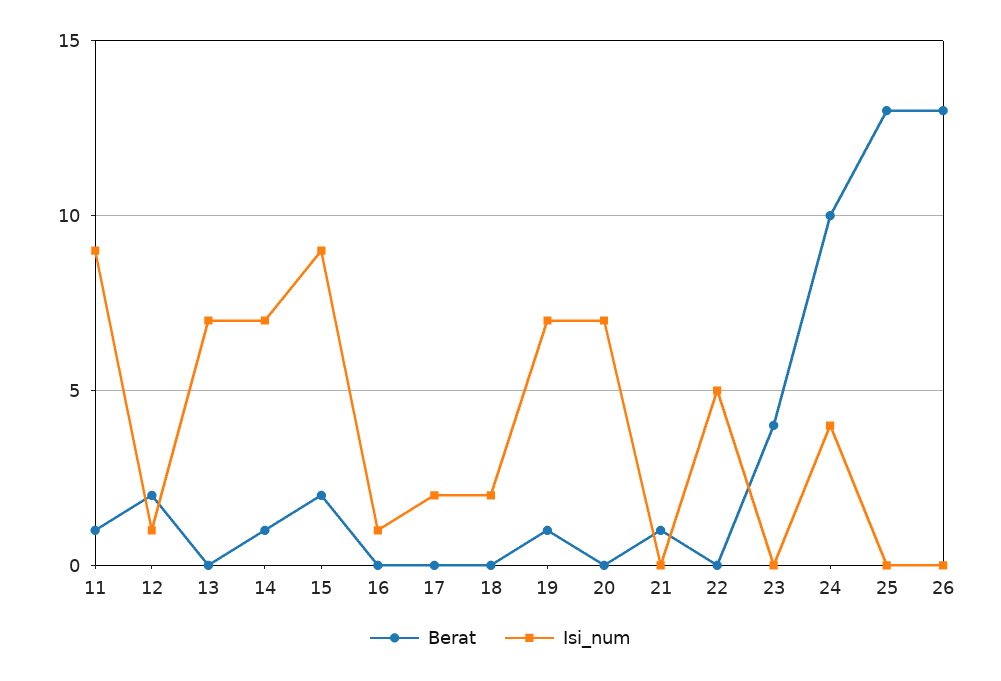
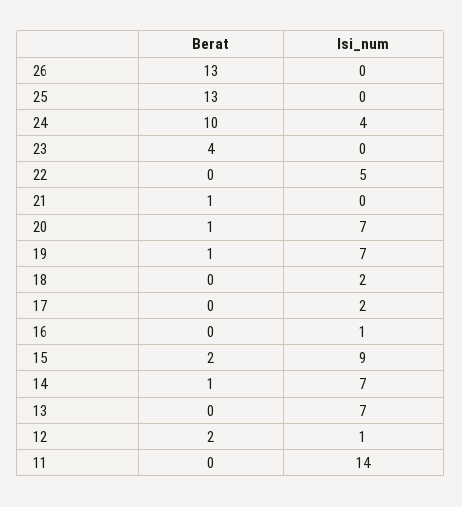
Berat, 11: 1 -> 0
Isi_num, 11: 9 -> 14
Berat, 20: 0 -> 1

